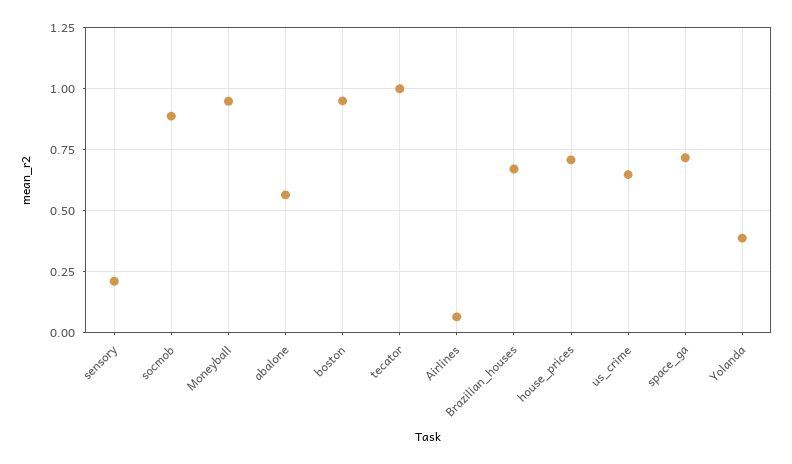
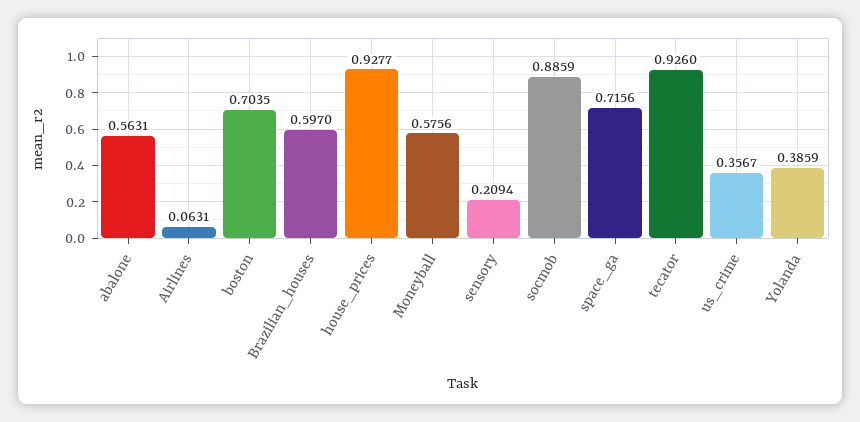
Moneyball: 0.95 -> 0.5756
boston: 0.95 -> 0.7035
tecator: 1 -> 0.926
Brazilian_houses: 0.675 -> 0.597
house_prices: 0.7 -> 0.9277
us_crime: 0.65 -> 0.3567

